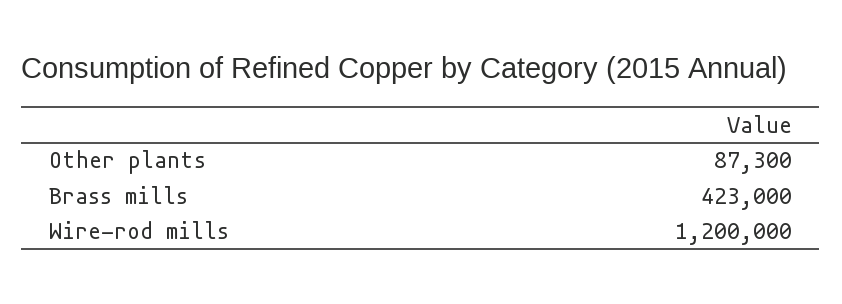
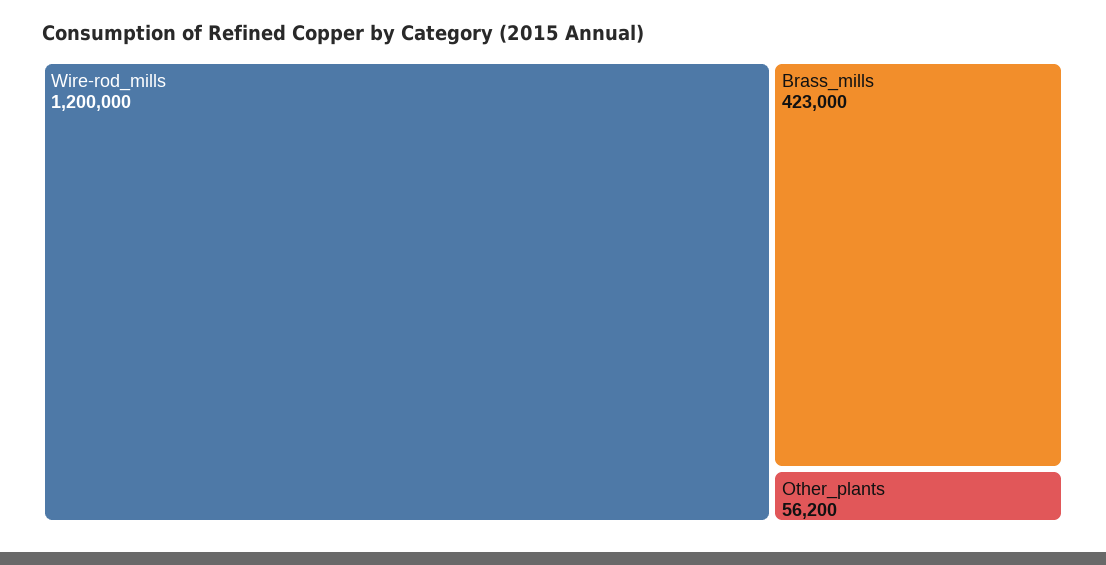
Other plants: 87300 -> 56200

